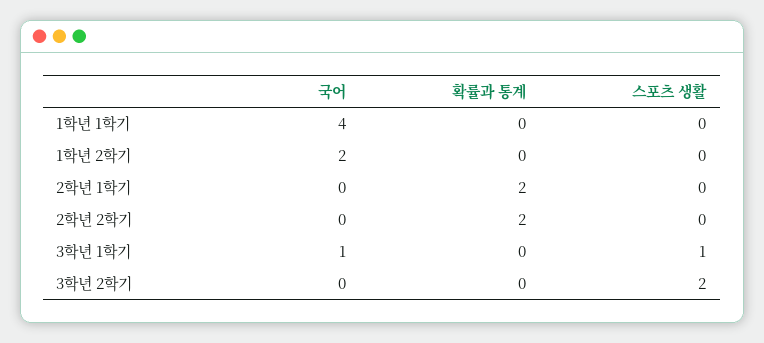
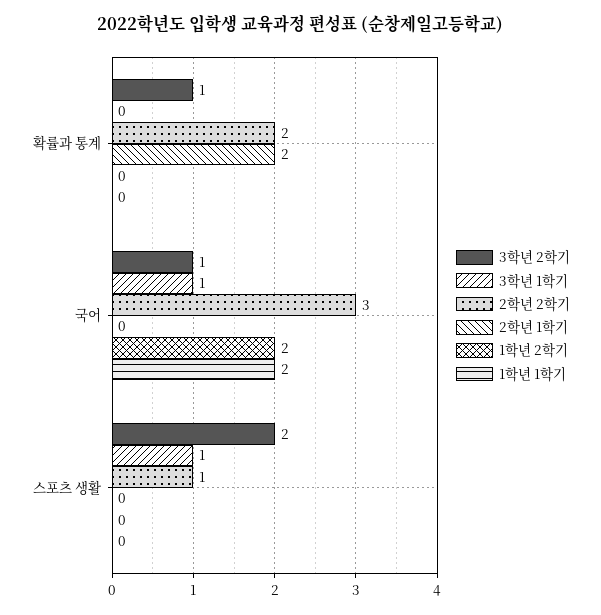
1학년 1학기, 국어: 4 -> 2
2학년 2학기, 국어: 0 -> 3
2학년 2학기, 스포츠 생활: 0 -> 1
3학년 2학기, 국어: 0 -> 1
3학년 2학기, 확률과 통계: 0 -> 1

